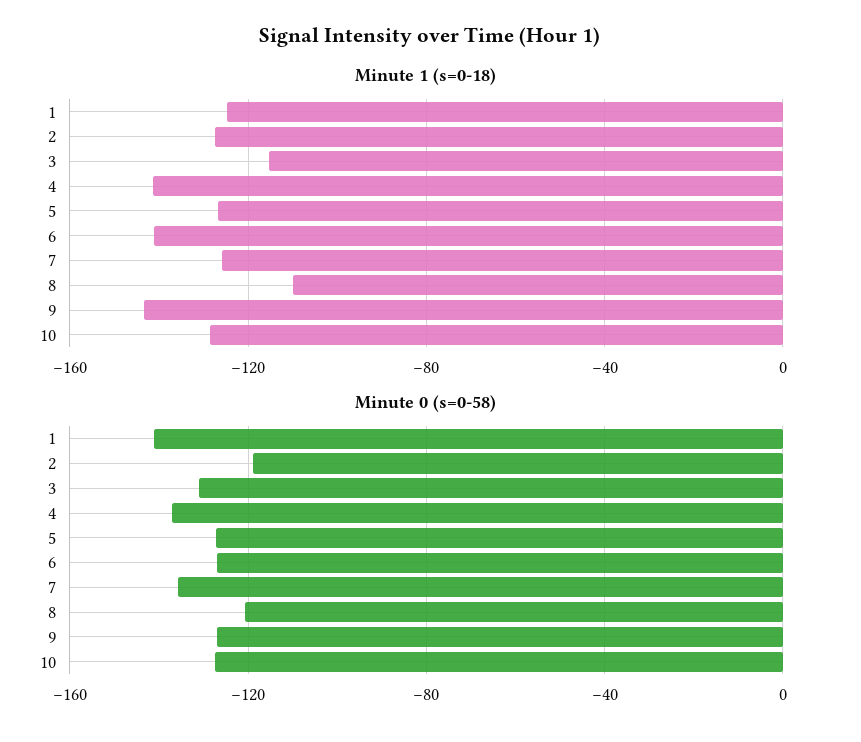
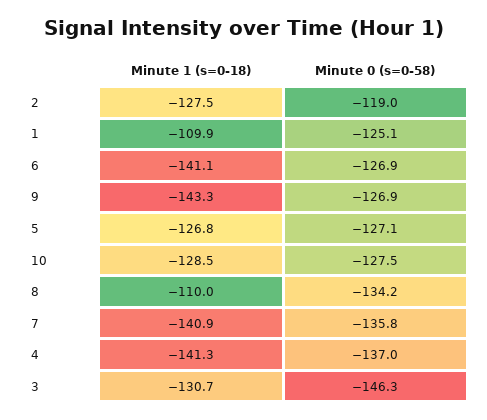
Minute 1 (s=0-18), 1: -125 -> -109.9
Minute 1 (s=0-18), 3: -115 -> -130.7
Minute 1 (s=0-18), 7: -125 -> -140.9
Minute 0 (s=0-58), 1: -140 -> -125.1
Minute 0 (s=0-58), 3: -130 -> -146.3
Minute 0 (s=0-58), 8: -120 -> -134.2

